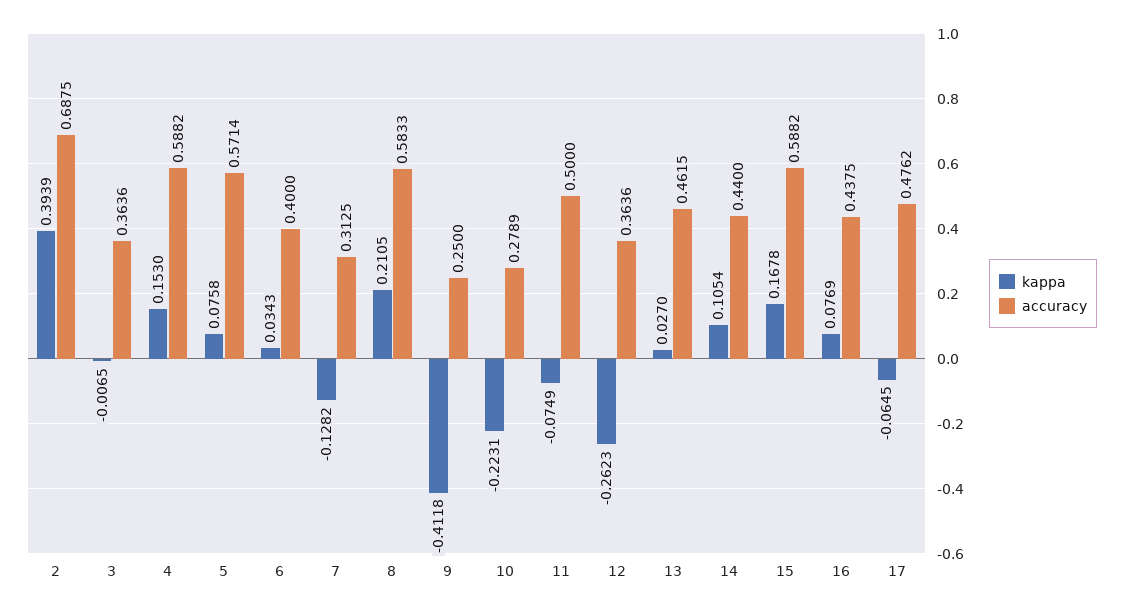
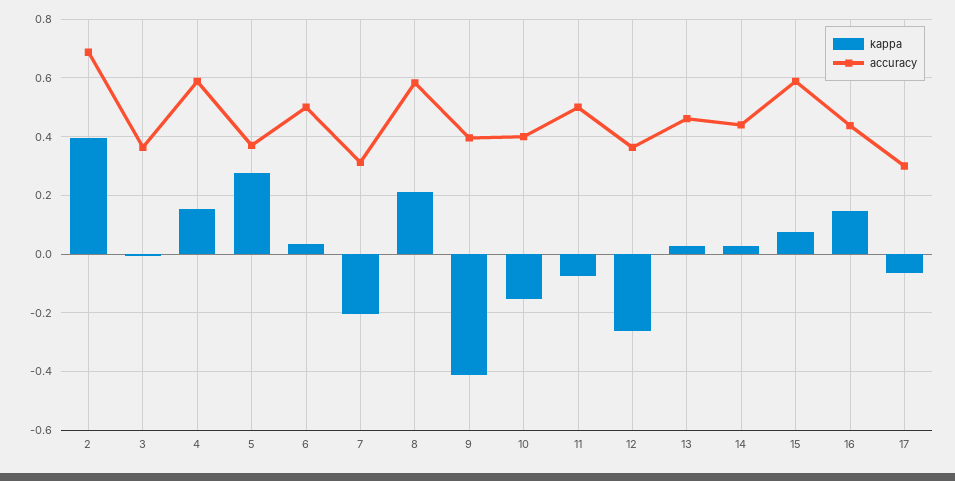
kappa, 5: 0.0758 -> 0.275
accuracy, 5: 0.5714 -> 0.375
accuracy, 6: 0.4 -> 0.5
kappa, 7: -0.1282 -> -0.2
accuracy, 9: 0.25 -> 0.4
kappa, 10: -0.2231 -> -0.15
accuracy, 10: 0.2789 -> 0.4
kappa, 14: 0.1054 -> 0.025
kappa, 15: 0.1678 -> 0.075
kappa, 16: 0.0769 -> 0.15
accuracy, 17: 0.4762 -> 0.3

